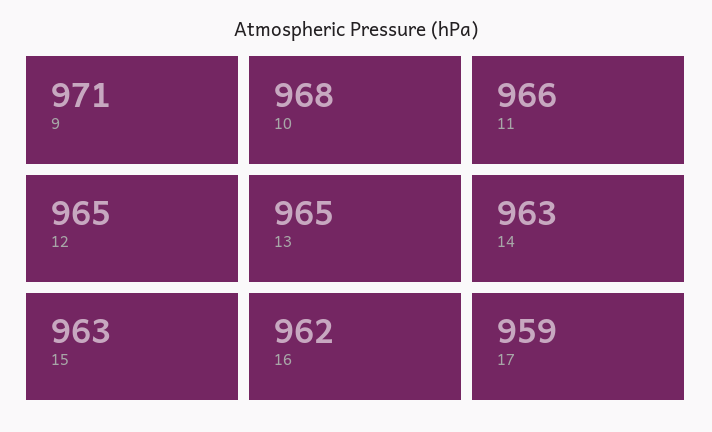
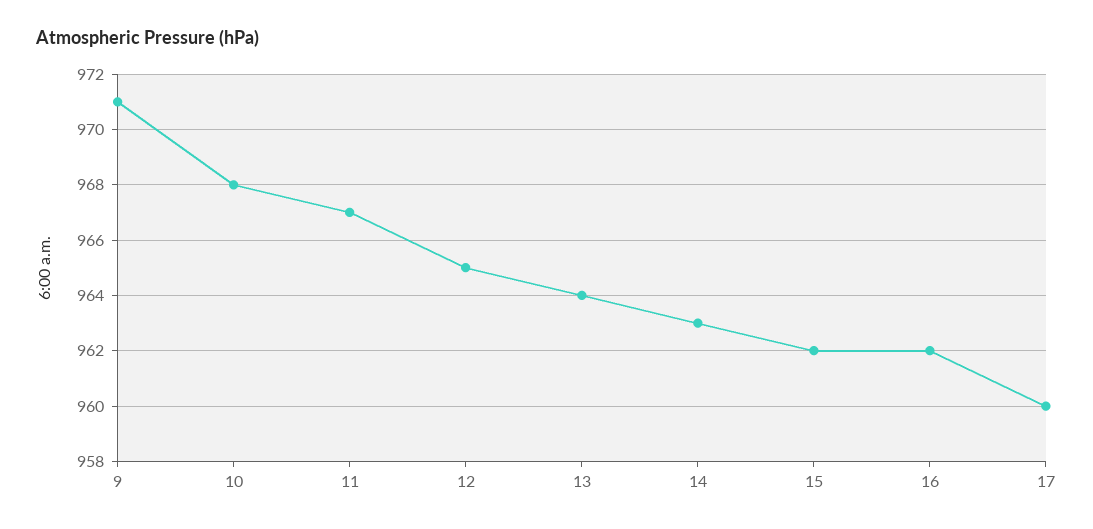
11: 966 -> 967
13: 965 -> 964
15: 963 -> 962
17: 959 -> 960

